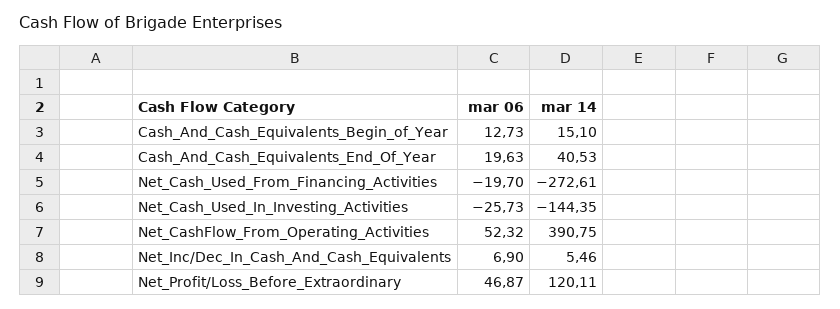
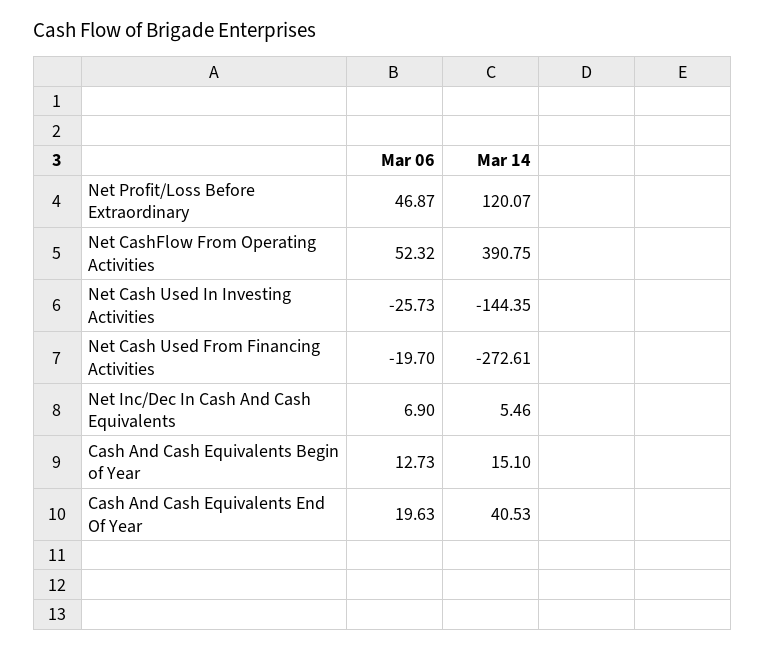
mar 14, Net_Profit/Loss_Before_Extraordinary: 120.11 -> 120.07

